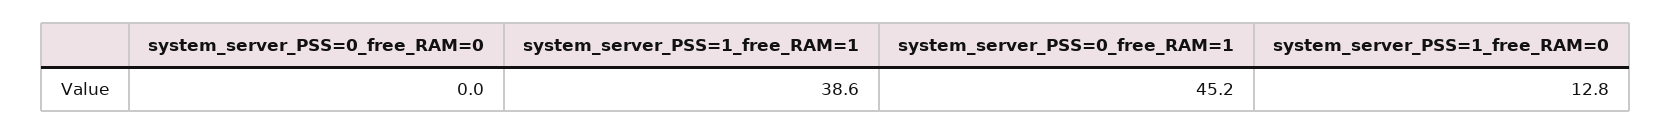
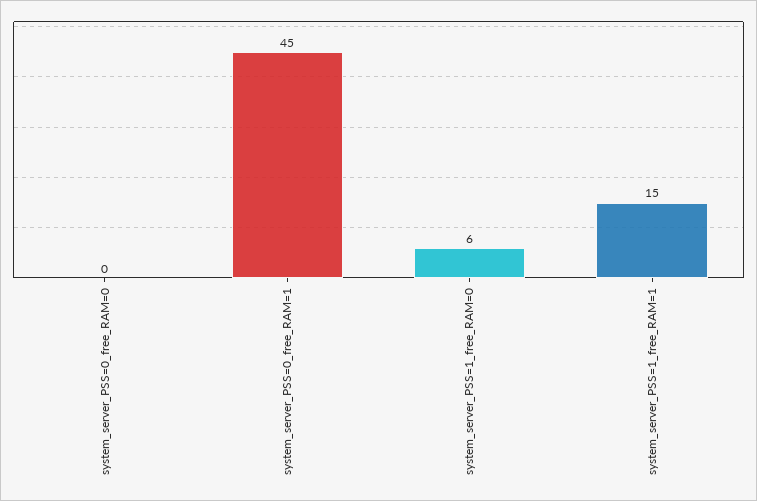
system_server_PSS=1_free_RAM=1: 38.6 -> 15
system_server_PSS=1_free_RAM=0: 12.8 -> 6

